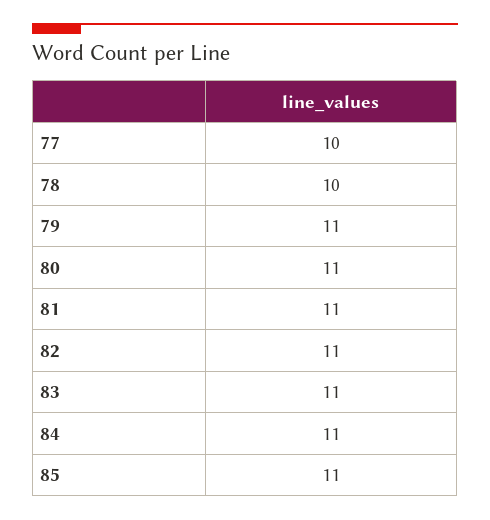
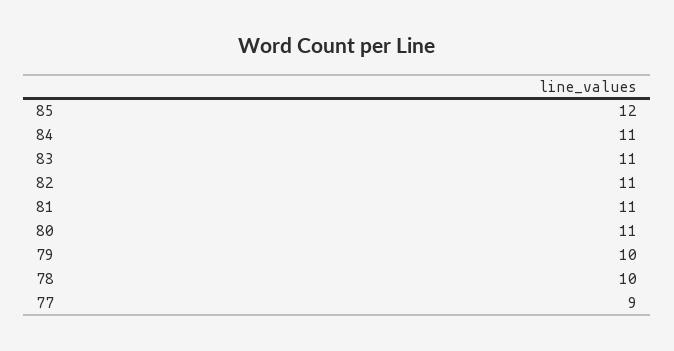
77: 10 -> 9
79: 11 -> 10
85: 11 -> 12

